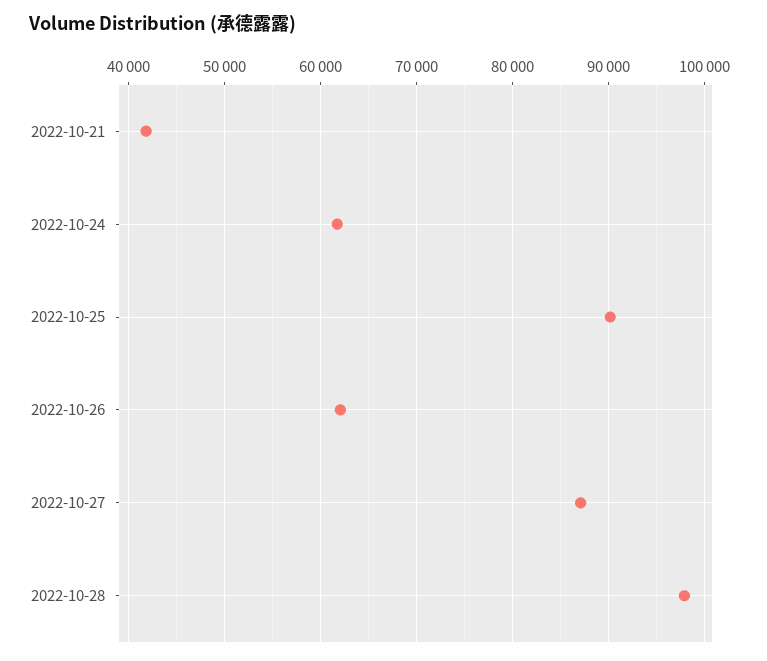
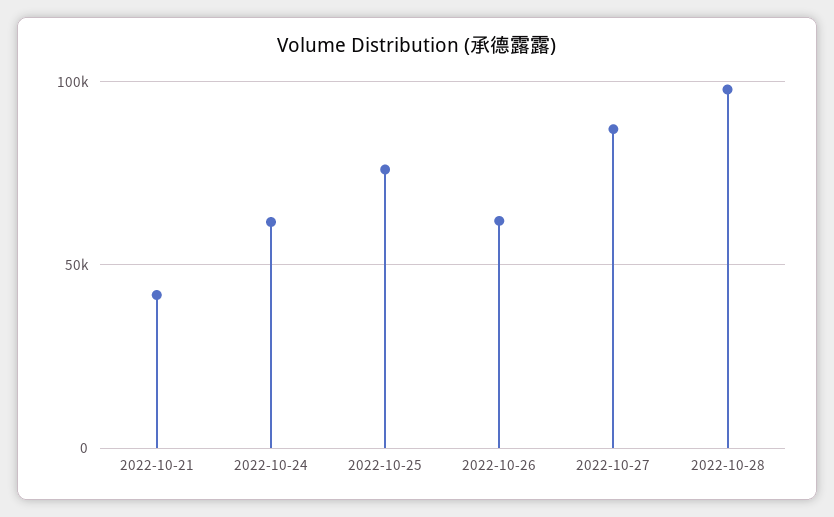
2022-10-25: 90000 -> 75000

